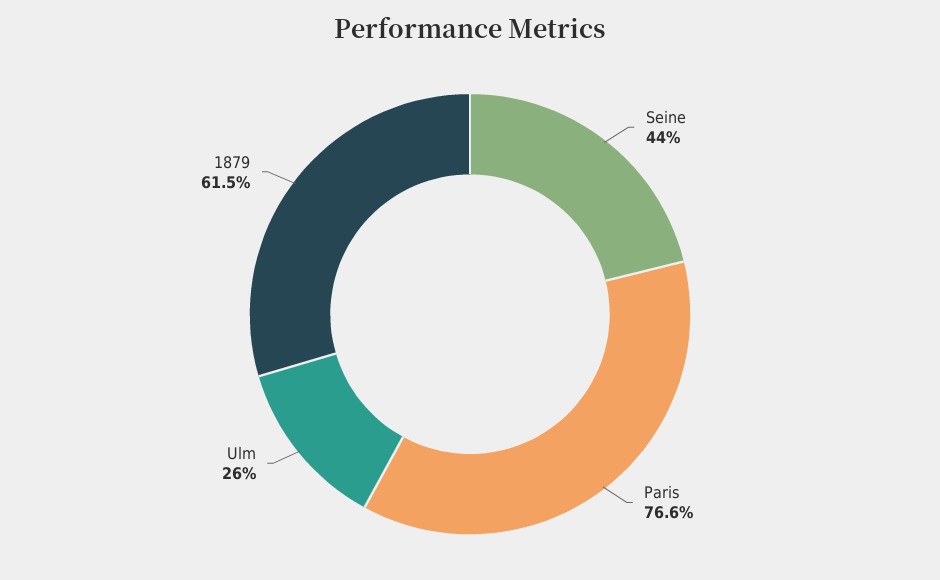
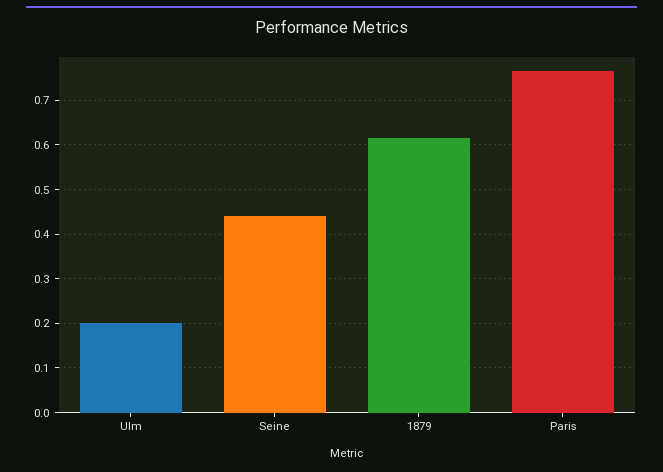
Ulm: 0.26 -> 0.2

